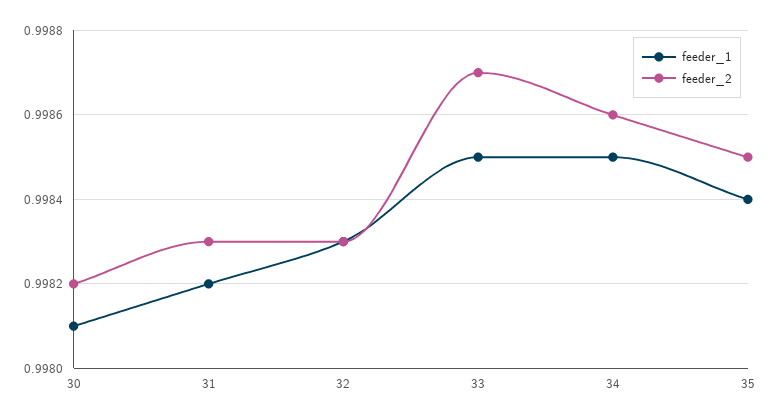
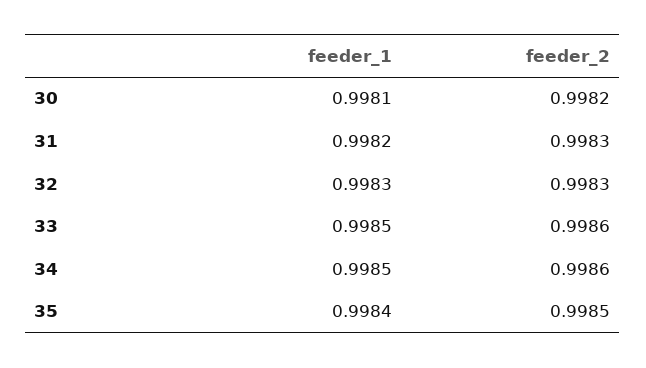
feeder_2, 33: 0.9987 -> 0.9986

